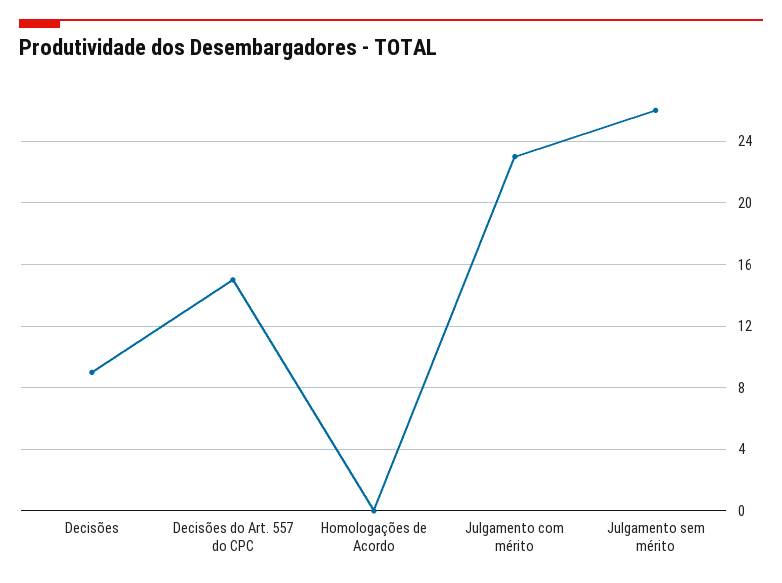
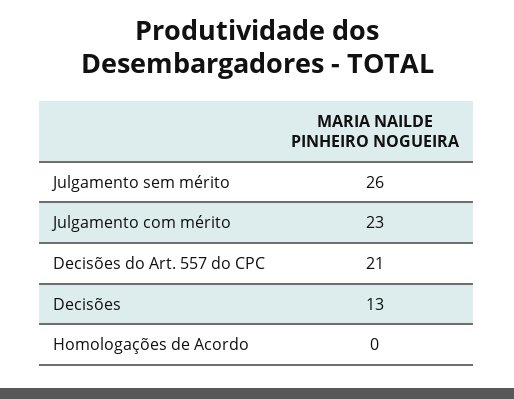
Decisões: 9 -> 13
Decisões do Art. 557 do CPC: 15 -> 21

